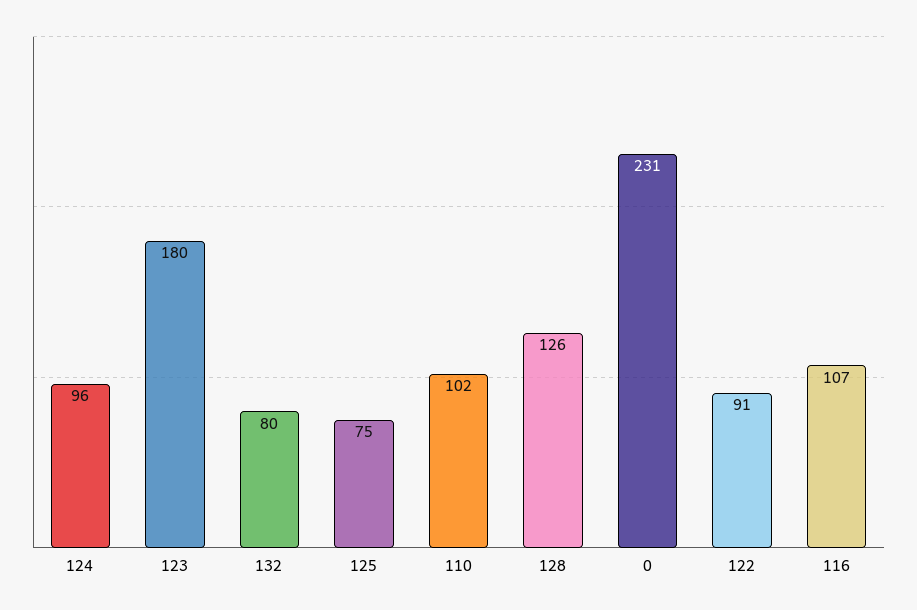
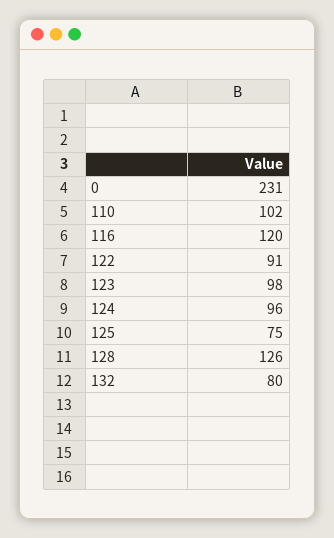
123: 180 -> 98
116: 107 -> 120

